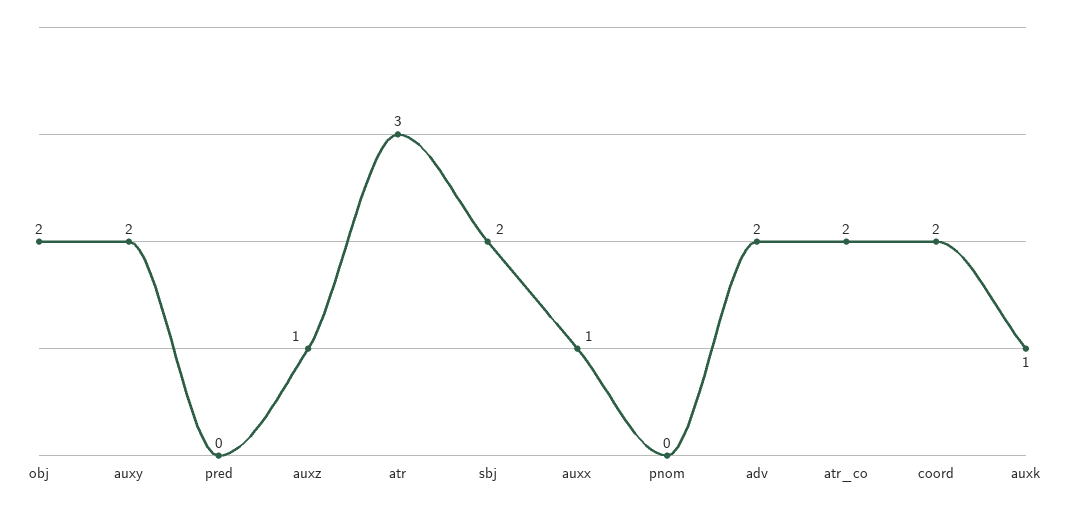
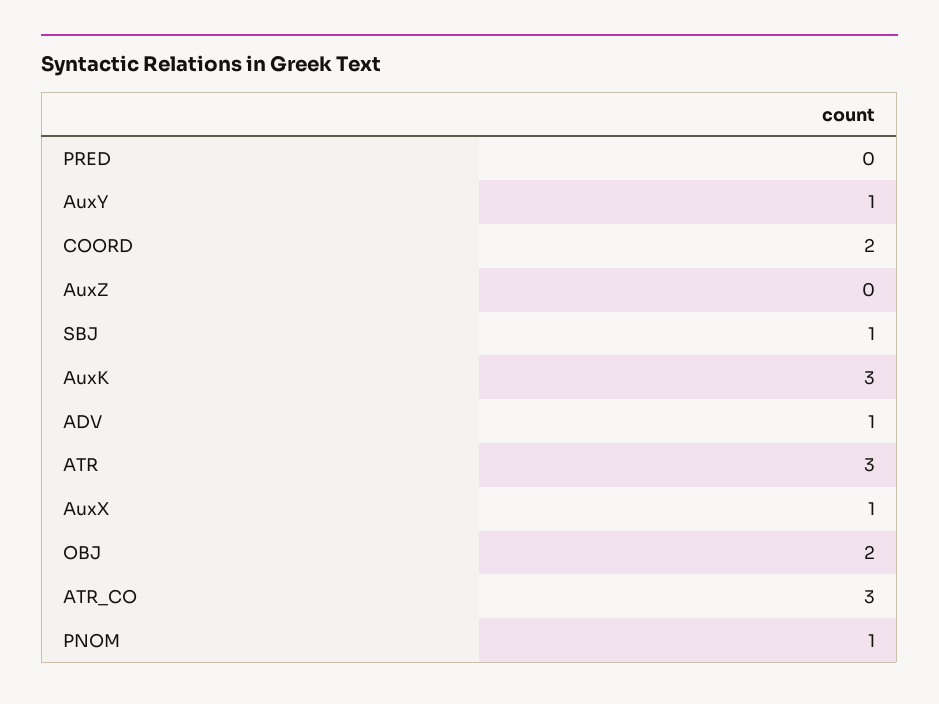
auxy: 2 -> 1
auxz: 1 -> 0
sbj: 2 -> 1
pnom: 0 -> 1
adv: 2 -> 1
atr_co: 2 -> 3
auxk: 1 -> 3

